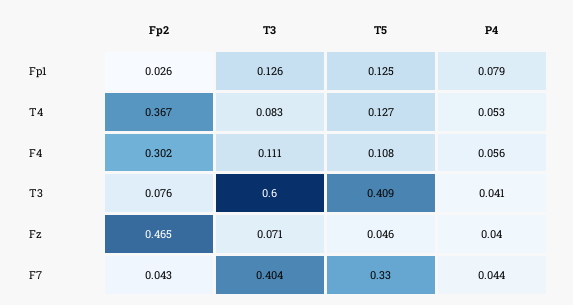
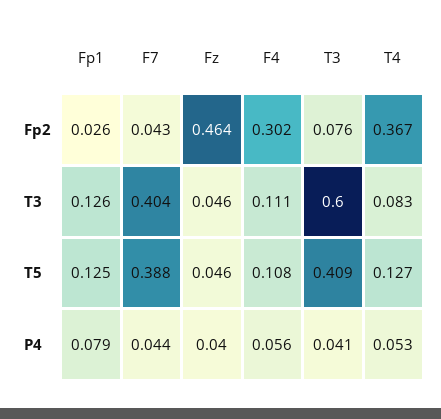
Fp2, Fz: 0.465 -> 0.464
T3, Fz: 0.071 -> 0.046
T5, F7: 0.33 -> 0.388

